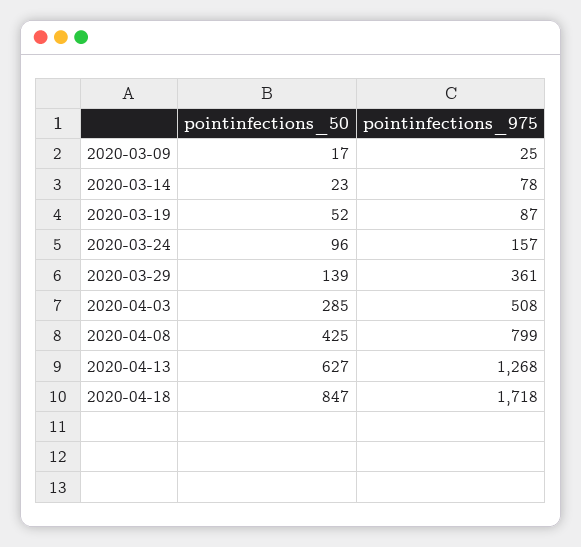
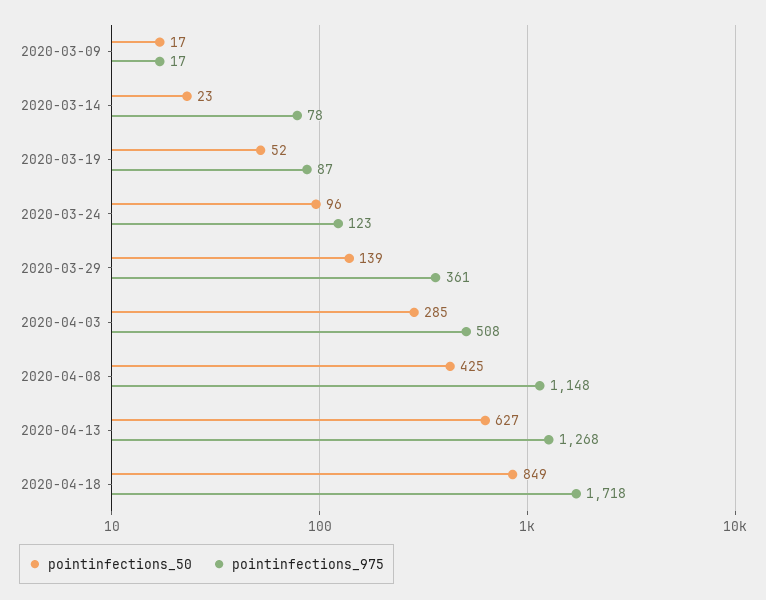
pointinfections_975, 2020-03-09: 25 -> 17
pointinfections_975, 2020-03-24: 157 -> 123
pointinfections_975, 2020-04-08: 799 -> 1148
pointinfections_50, 2020-04-18: 847 -> 849

